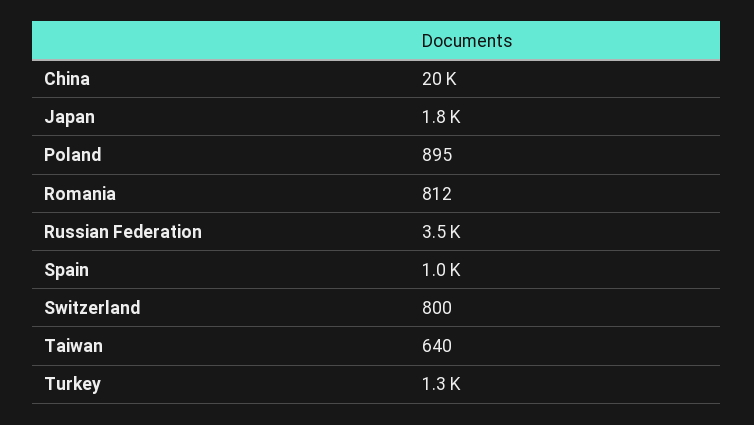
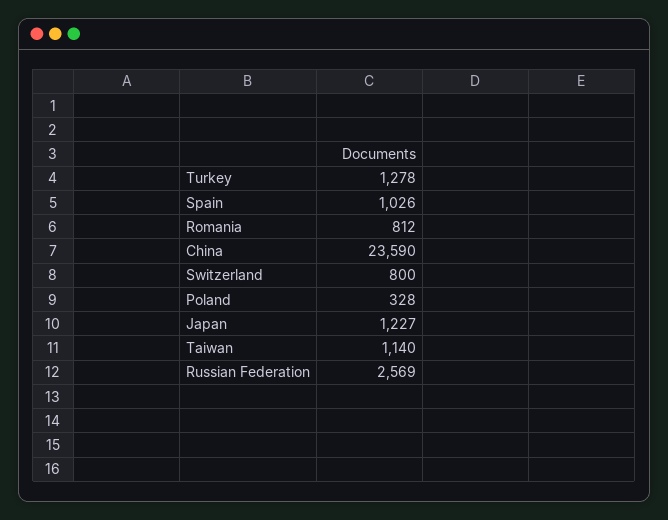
China: 20000 -> 23590
Japan: 1800 -> 1227
Poland: 895 -> 328
Russian Federation: 3500 -> 2569
Taiwan: 640 -> 1140

